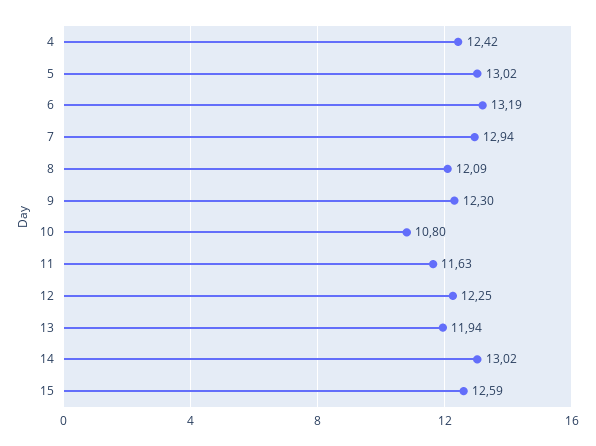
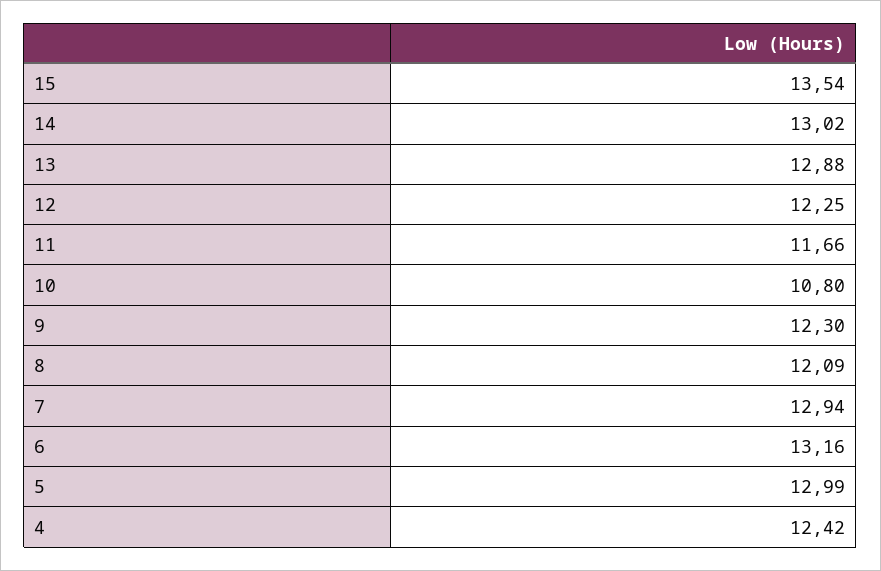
5: 13.02 -> 12.99
6: 13.19 -> 13.16
11: 11.63 -> 11.66
13: 11.94 -> 12.88
15: 12.59 -> 13.54

